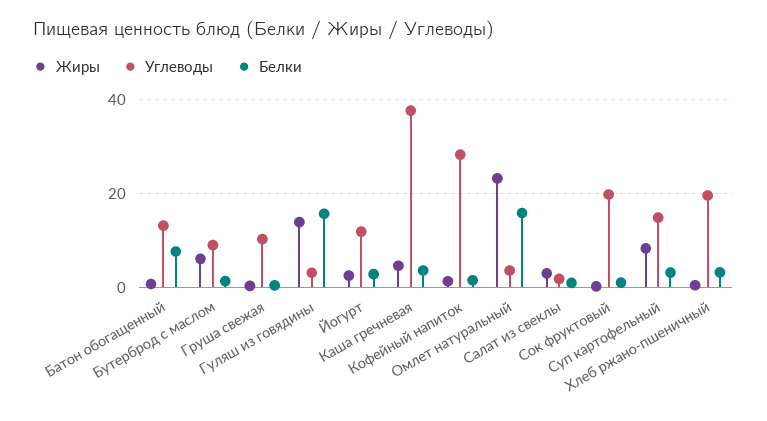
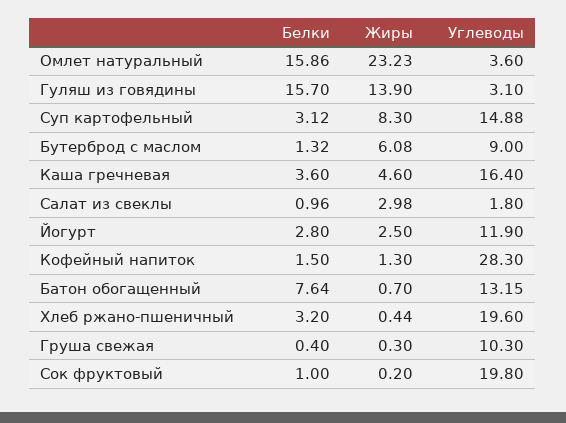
Углеводы, Каша гречневая: 38 -> 16.4

